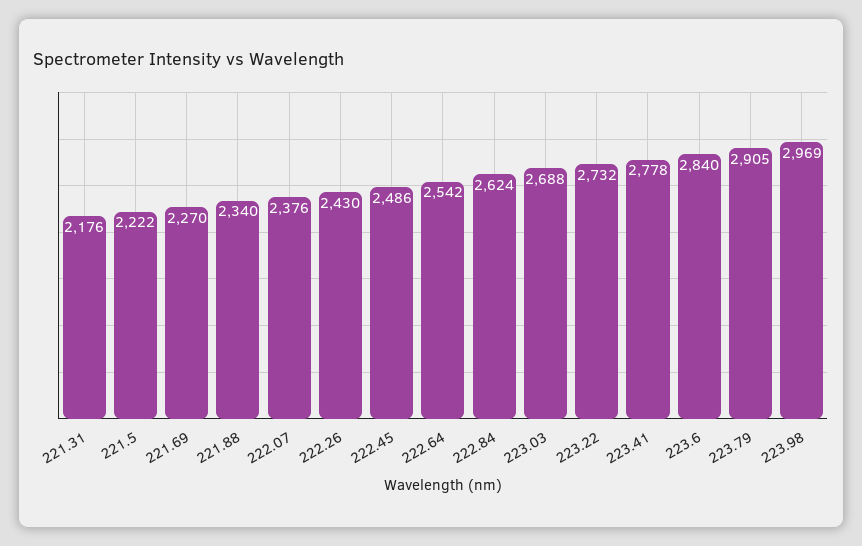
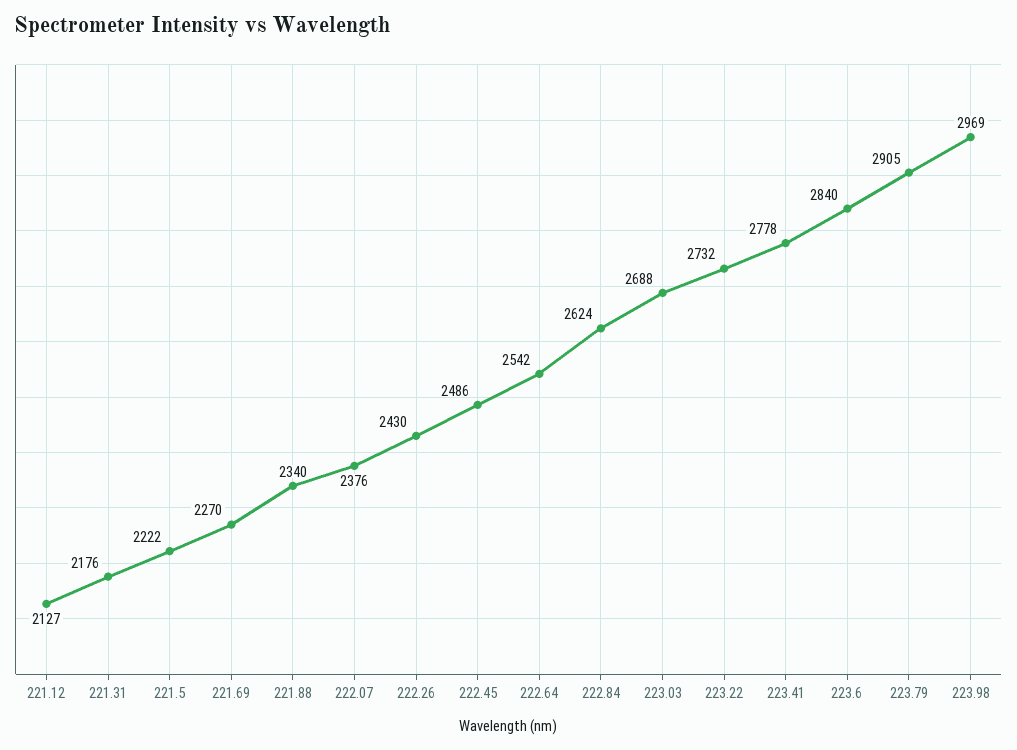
221.12: none -> 2127

